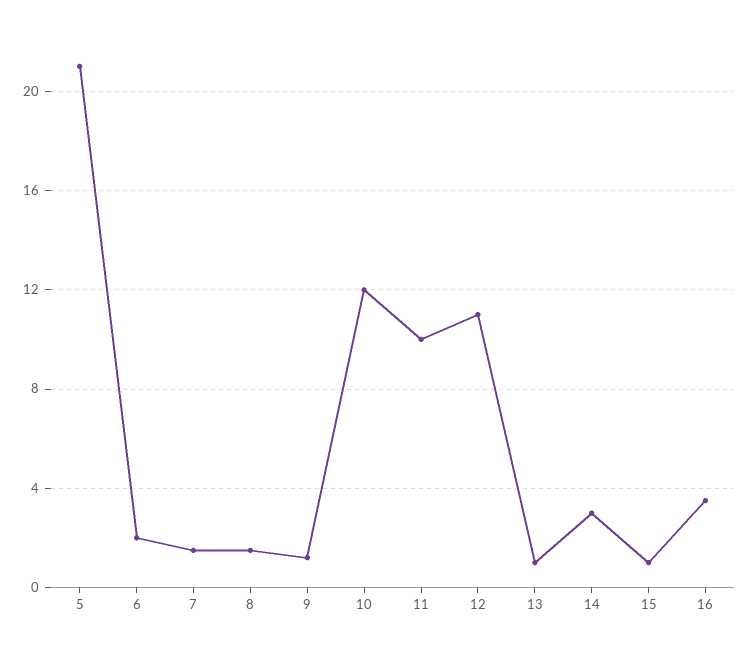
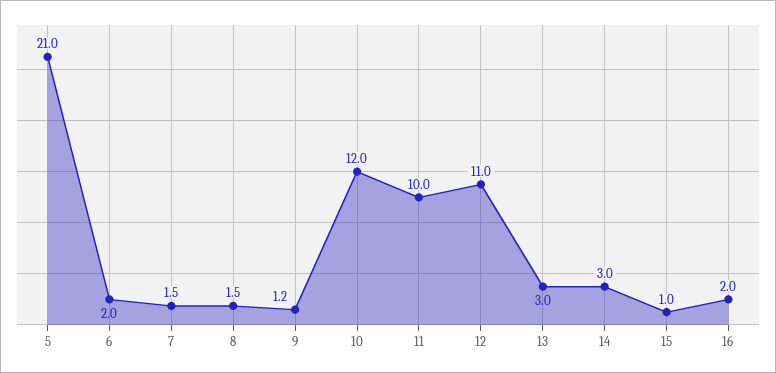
13: 1 -> 3
16: 3.5 -> 2

